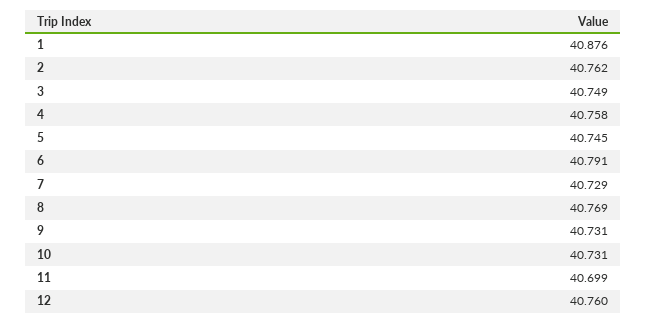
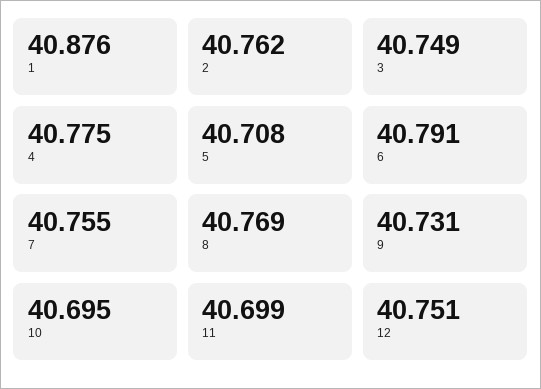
4: 40.758 -> 40.775
5: 40.745 -> 40.708
7: 40.729 -> 40.755
10: 40.731 -> 40.695
12: 40.76 -> 40.751

